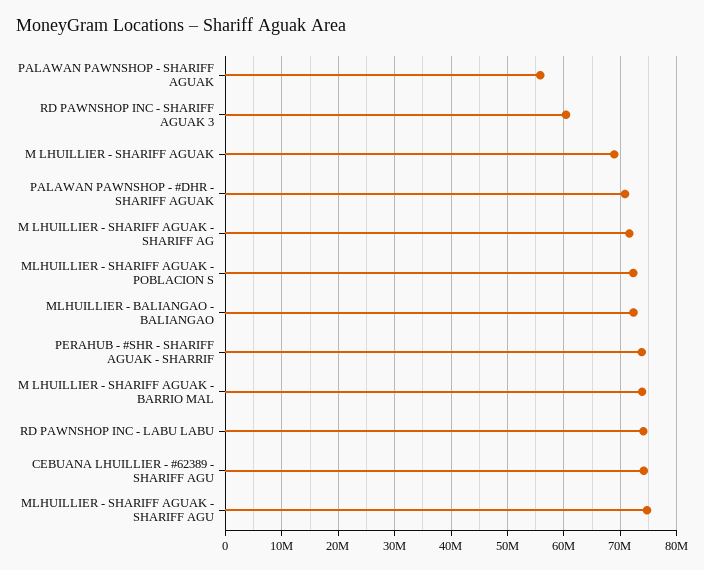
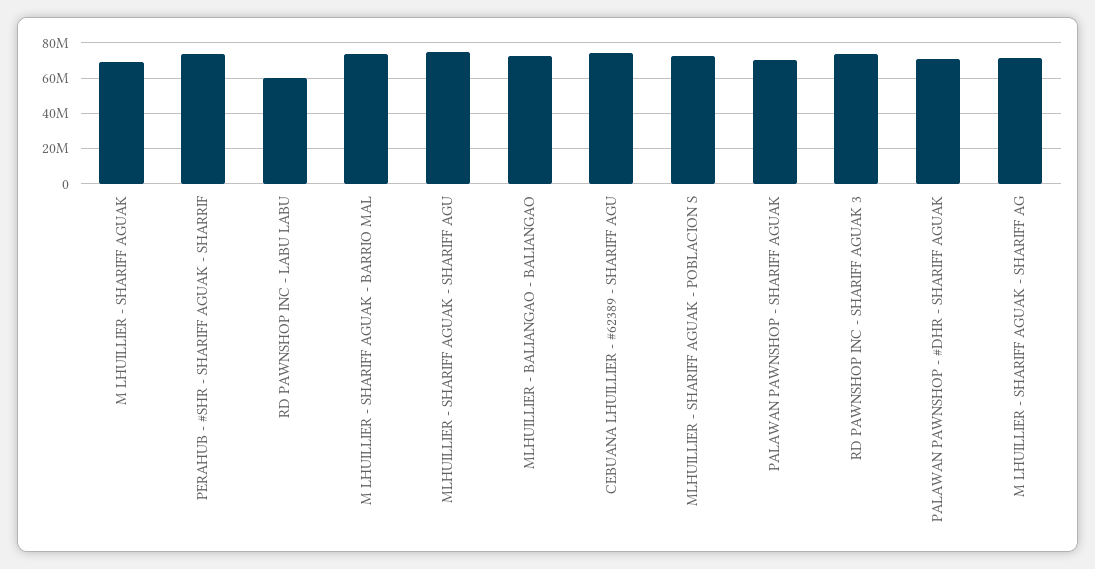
PALAWAN PAWNSHOP - SHARIFF AGUAK: 56000000 -> 70000000
RD PAWNSHOP INC - SHARIFF AGUAK 3: 60000000 -> 75000000
RD PAWNSHOP INC - LABU LABU: 74000000 -> 60000000

